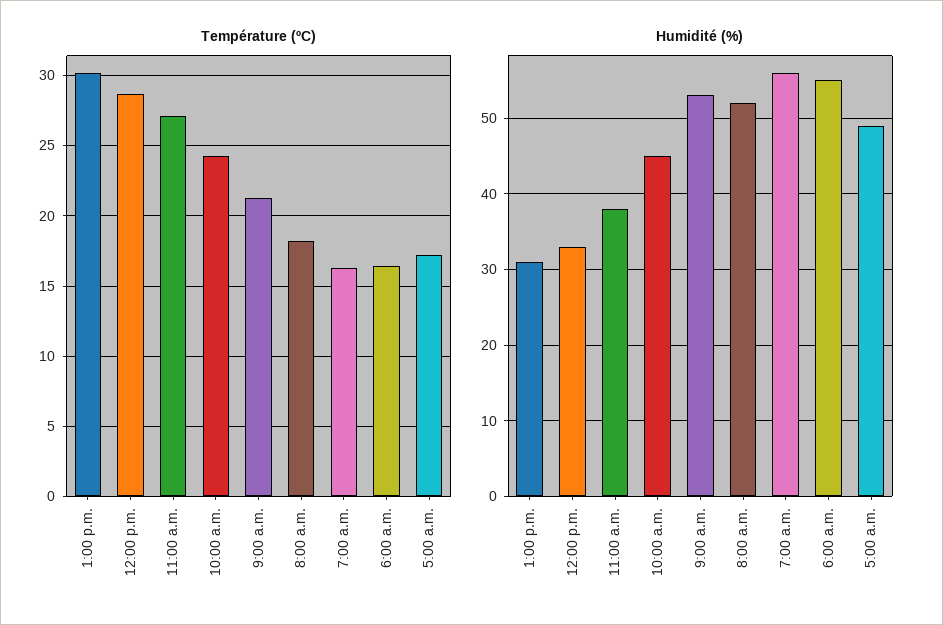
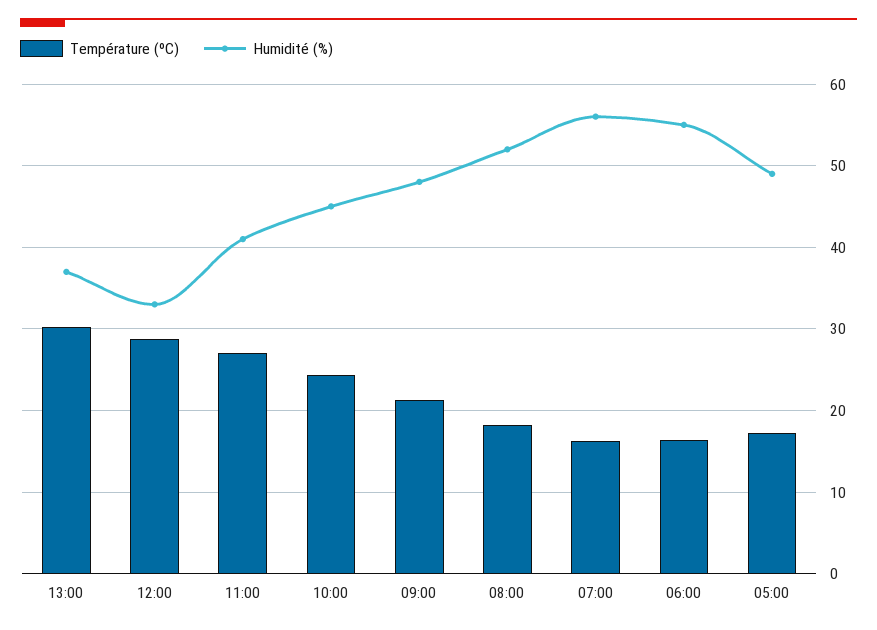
Humidité (%), 1:00 p.m.: 31 -> 37
Humidité (%), 11:00 a.m.: 38 -> 41
Humidité (%), 9:00 a.m.: 53 -> 48

